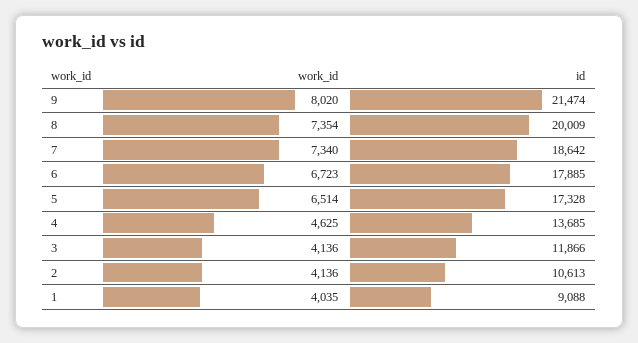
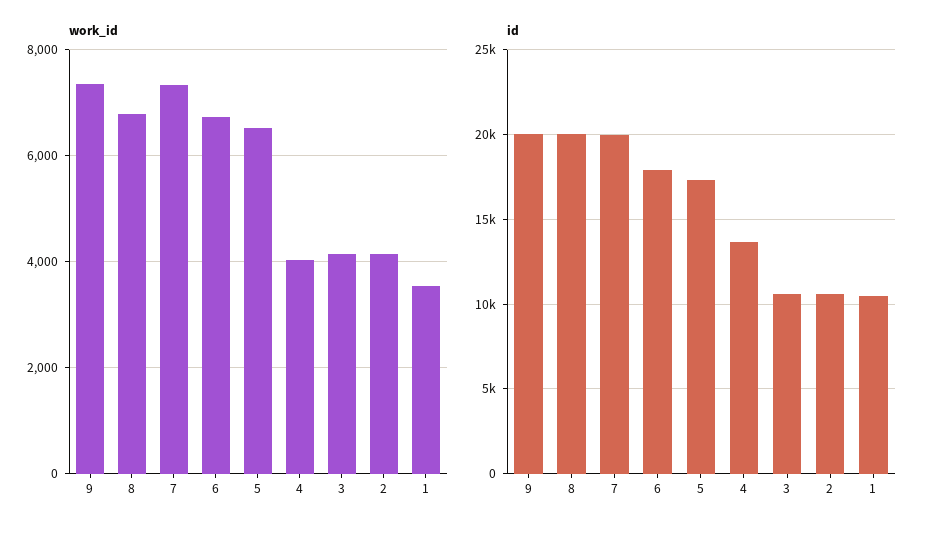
work_id, 9: 8020 -> 7400
id, 9: 21474 -> 20000
work_id, 8: 7354 -> 6800
id, 7: 18642 -> 20000
work_id, 4: 4625 -> 4000
id, 3: 11866 -> 10500
work_id, 1: 4035 -> 3600
id, 1: 9088 -> 10500

